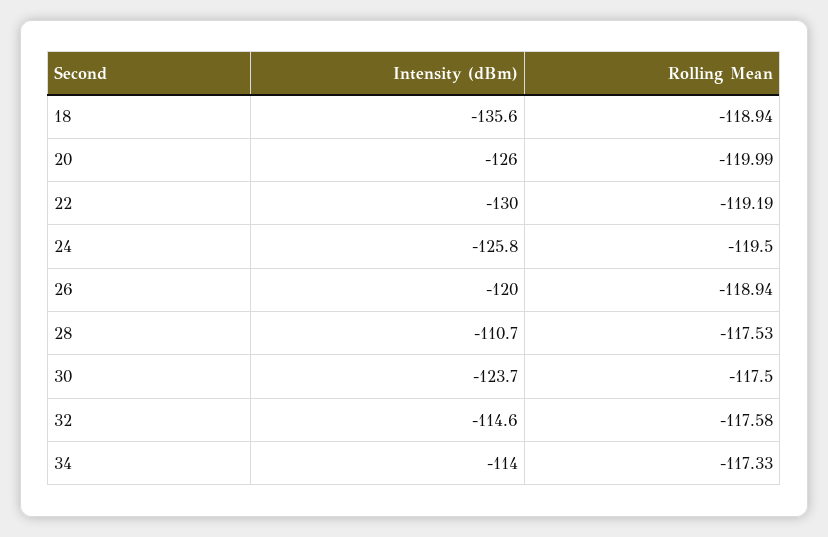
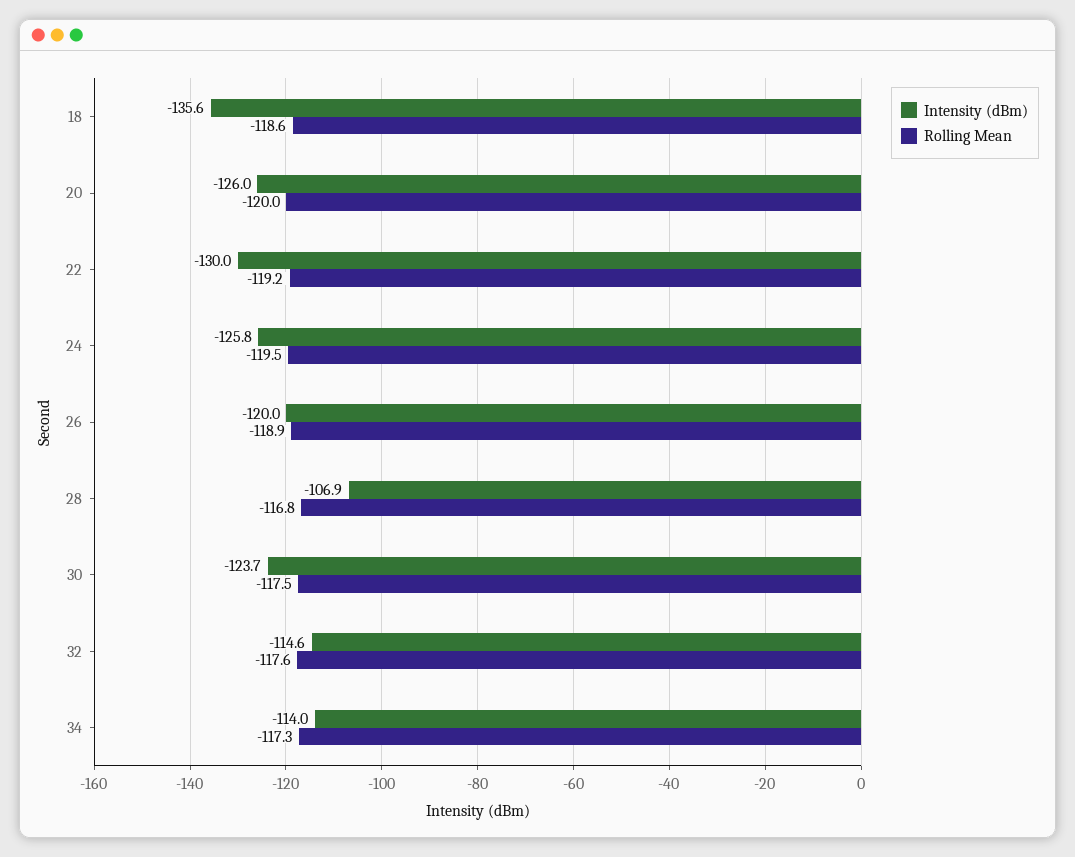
Rolling Mean, 18: -118.94 -> -118.6
Intensity (dBm), 28: -110.7 -> -106.9
Rolling Mean, 28: -117.53 -> -116.8

